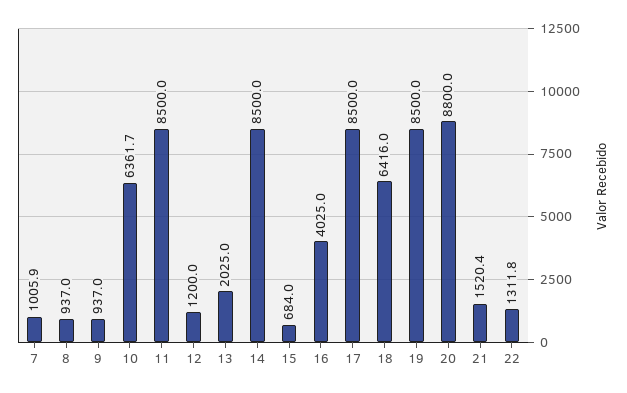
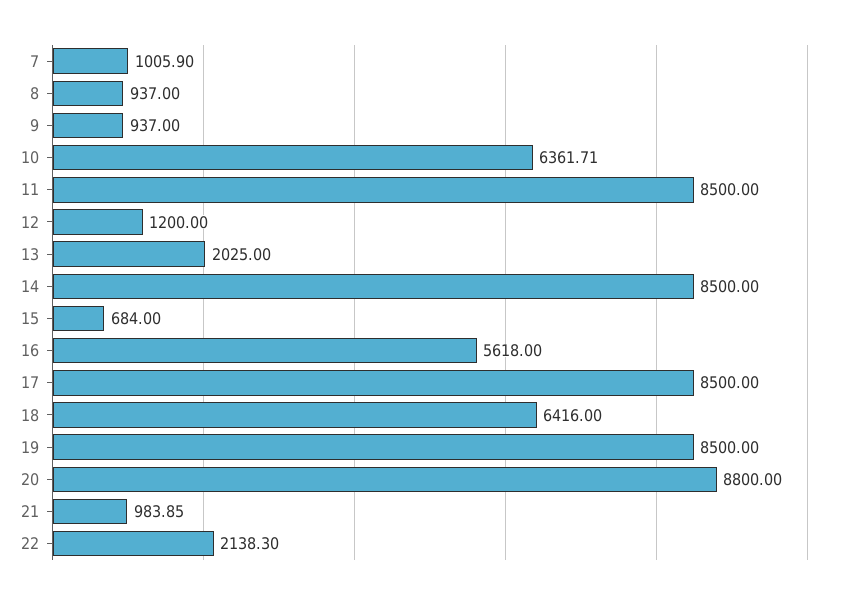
16: 4025 -> 5618
21: 1520.4 -> 983.85
22: 1311.8 -> 2138.3

